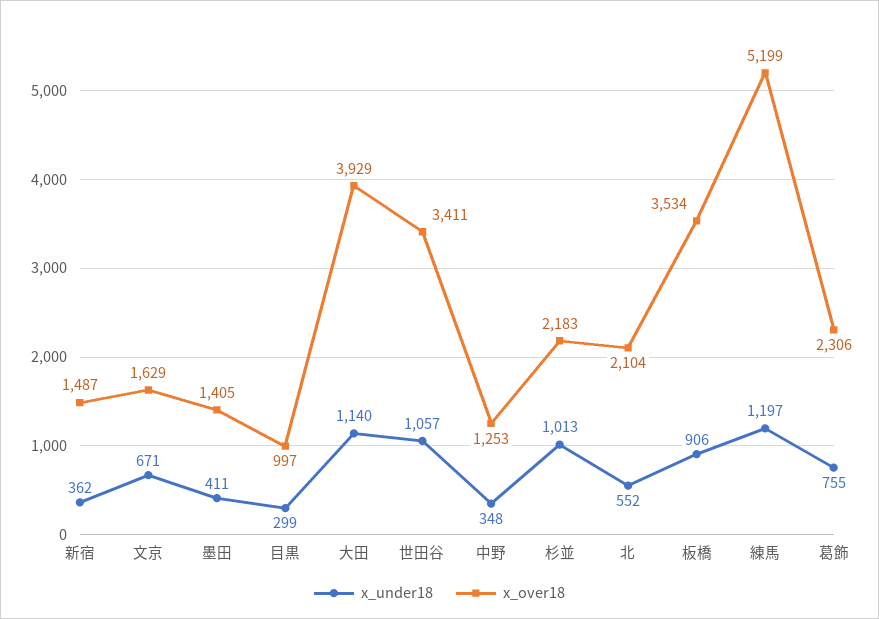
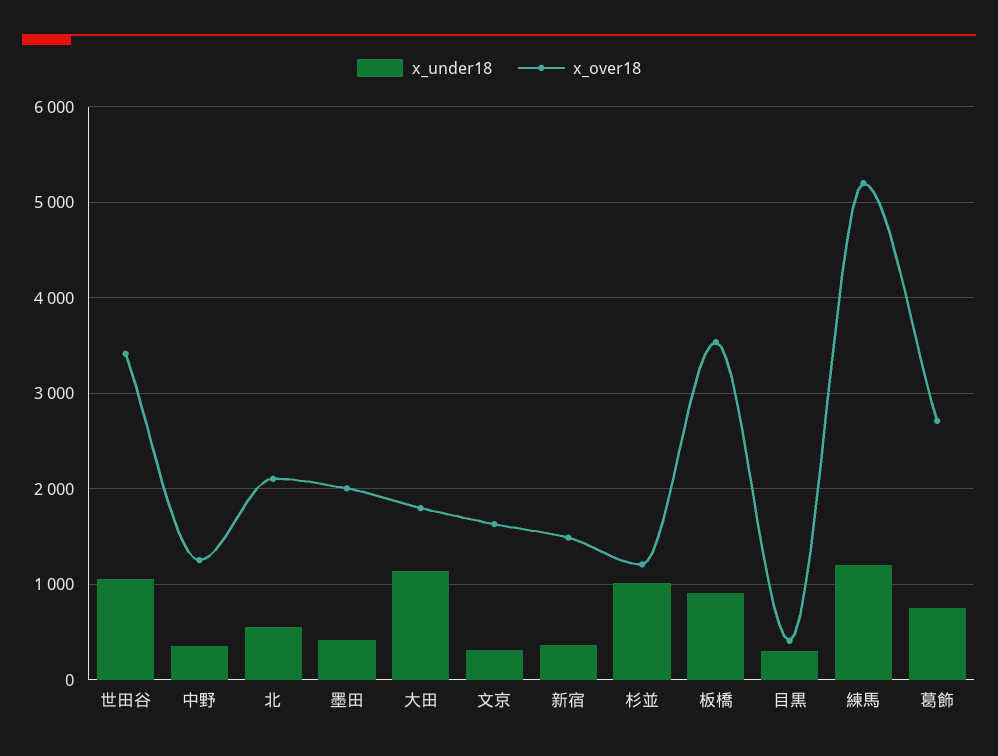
x_under18, 文京: 671 -> 300
x_over18, 墨田: 1405 -> 2000
x_over18, 目黒: 997 -> 400
x_over18, 大田: 3929 -> 1800
x_over18, 杉並: 2183 -> 1200
x_over18, 葛飾: 2306 -> 2700

